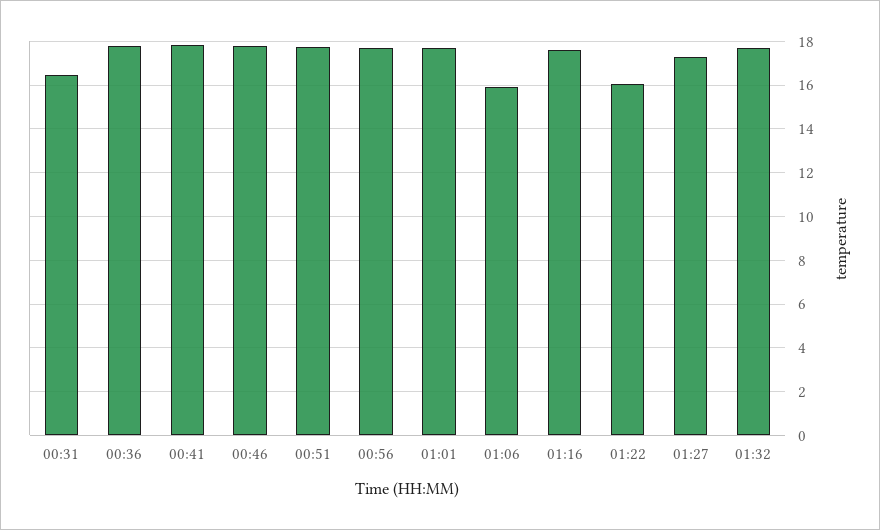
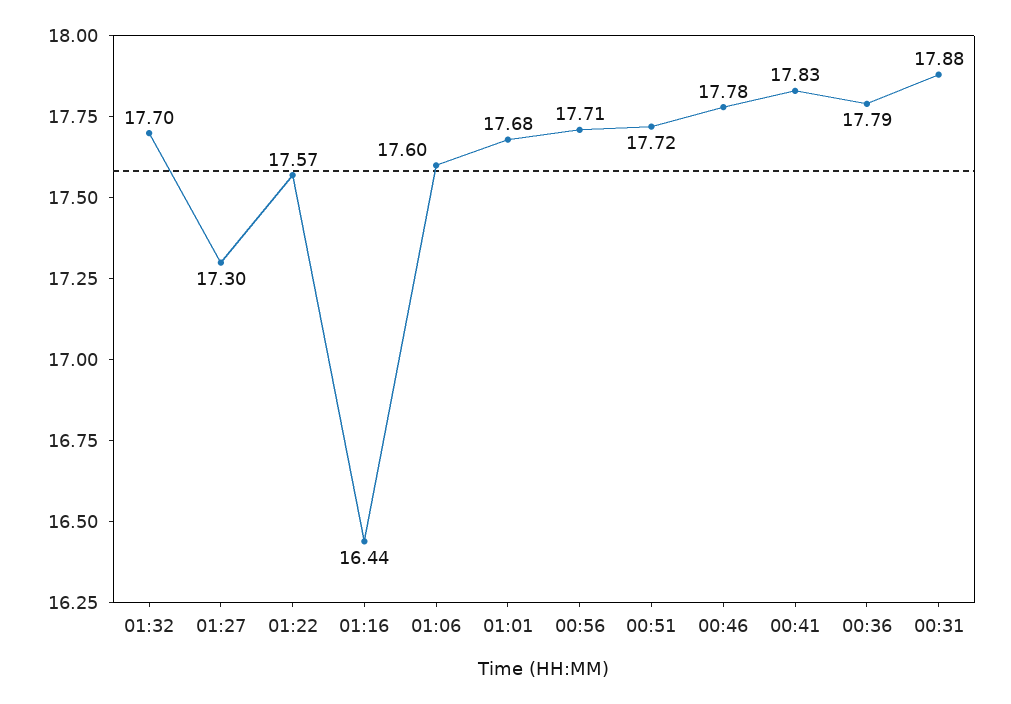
00:31: 16.5 -> 17.88
01:06: 16 -> 17.6
01:16: 17.5 -> 16.44
01:22: 16 -> 17.57

